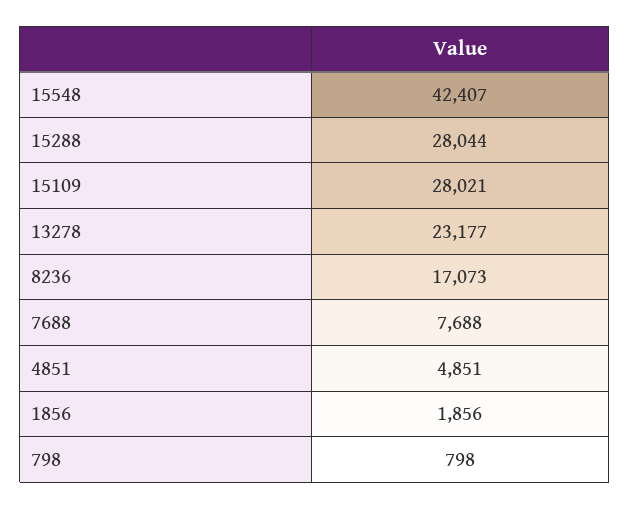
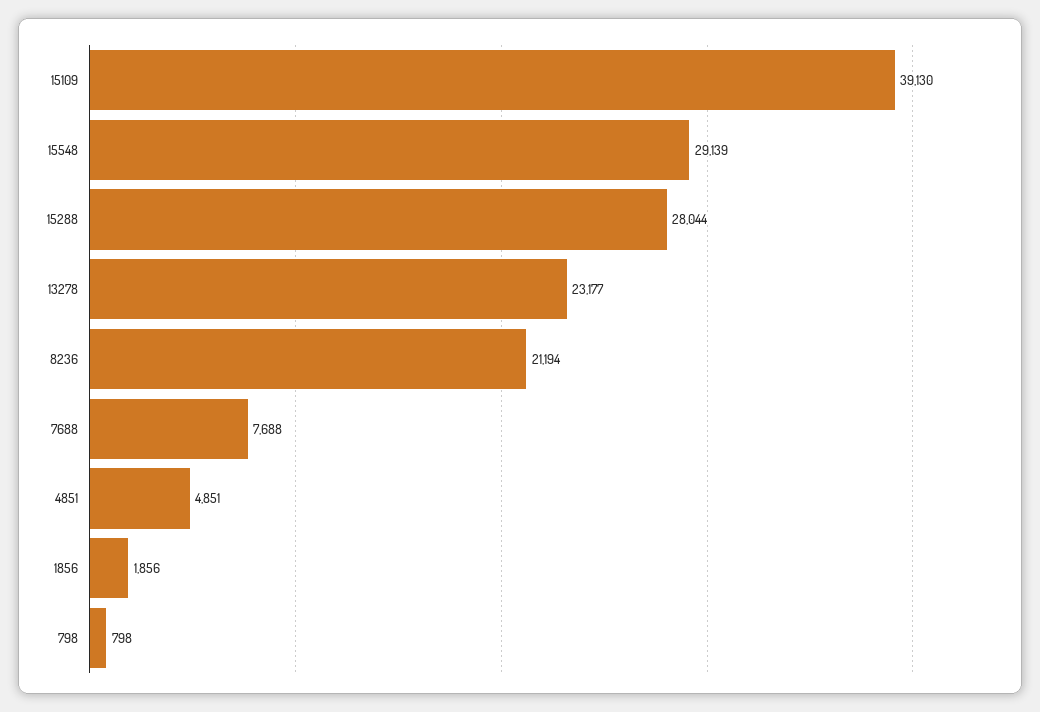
15548: 42407 -> 29139
15109: 28021 -> 39130
8236: 17073 -> 21194

